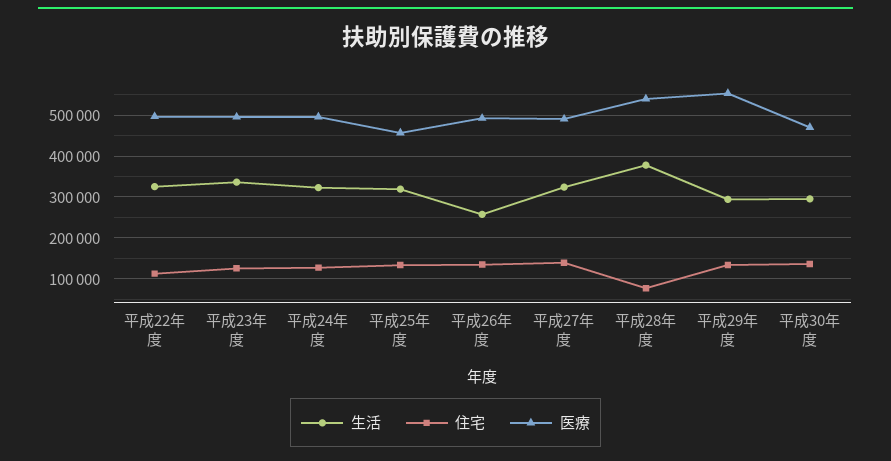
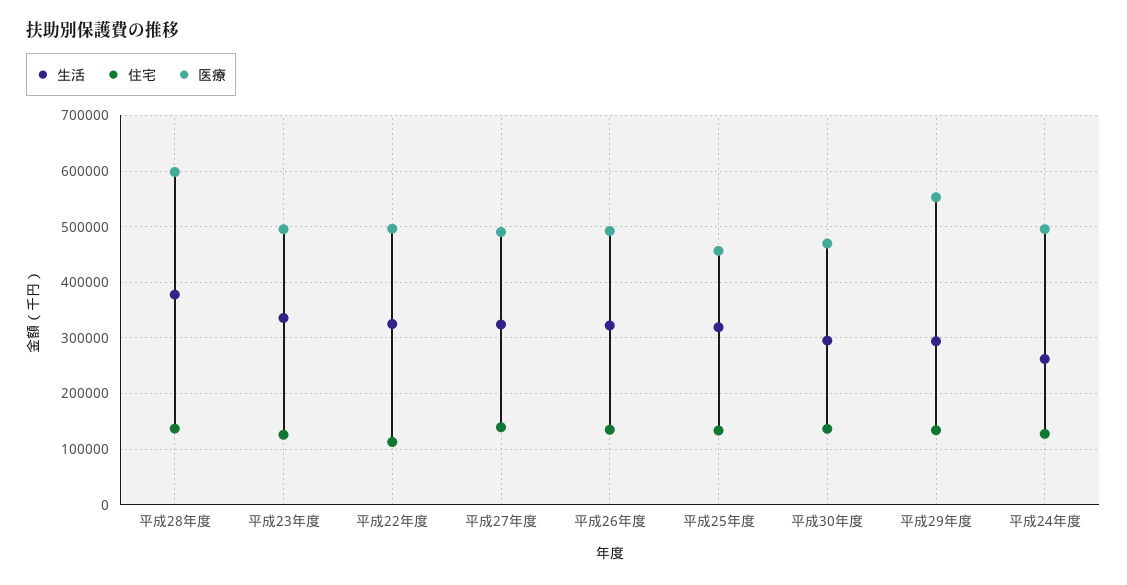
生活, 平成24年度: 320000 -> 260000
生活, 平成26年度: 260000 -> 320000
住宅, 平成28年度: 80000 -> 140000
医療, 平成28年度: 540000 -> 600000

